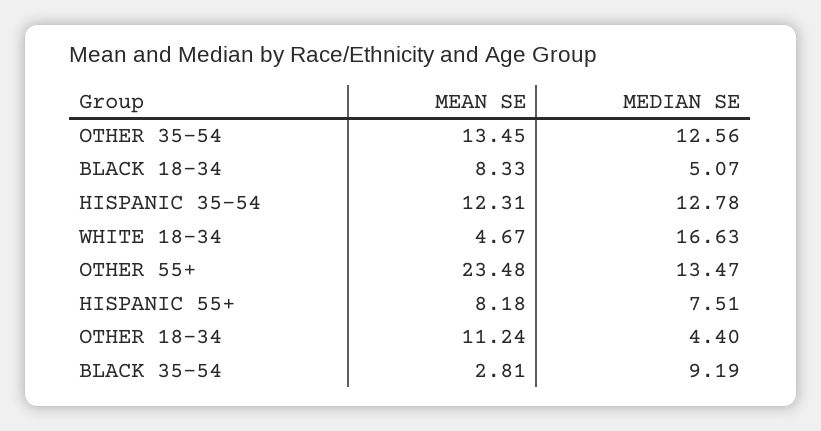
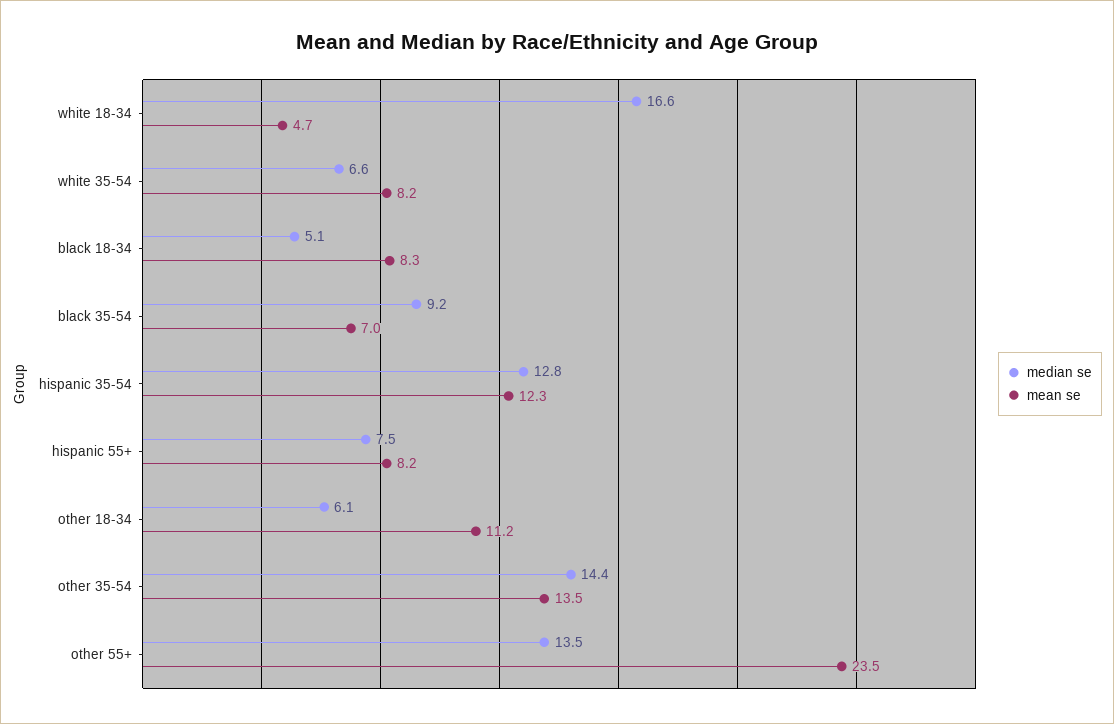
MEDIAN SE, OTHER 35-54: 12.56 -> 14.4
MEDIAN SE, OTHER 18-34: 4.4 -> 6.1
MEAN SE, BLACK 35-54: 2.81 -> 7
MEDIAN SE, white 35-54: none -> 6.6
MEAN SE, white 35-54: none -> 8.2

